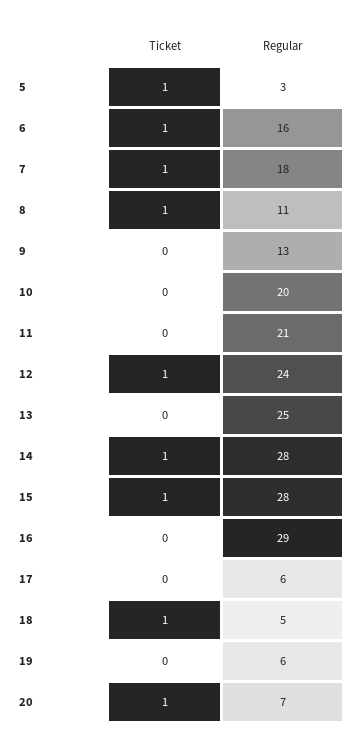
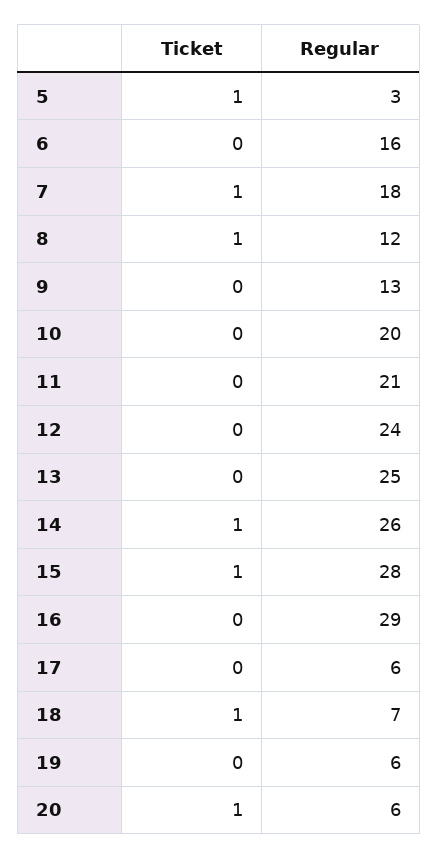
Ticket, 6: 1 -> 0
Regular, 8: 11 -> 12
Ticket, 12: 1 -> 0
Regular, 14: 28 -> 26
Regular, 18: 5 -> 7
Regular, 20: 7 -> 6

